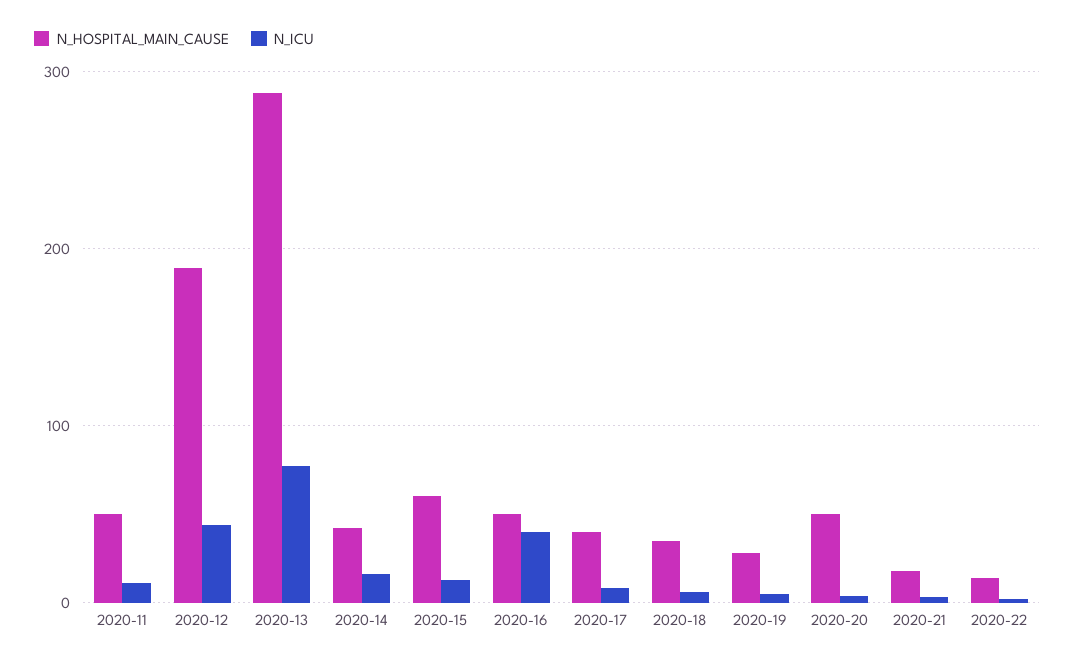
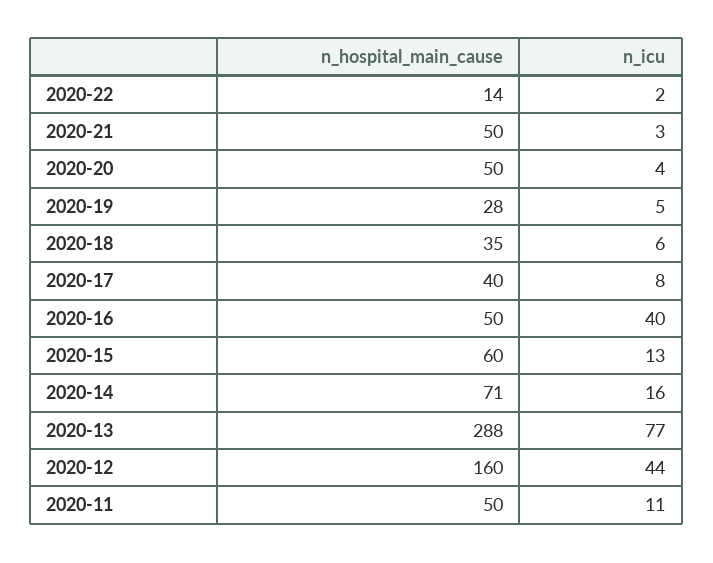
N_HOSPITAL_MAIN_CAUSE, 2020-12: 190 -> 160
N_HOSPITAL_MAIN_CAUSE, 2020-14: 40 -> 71
N_HOSPITAL_MAIN_CAUSE, 2020-21: 20 -> 50

